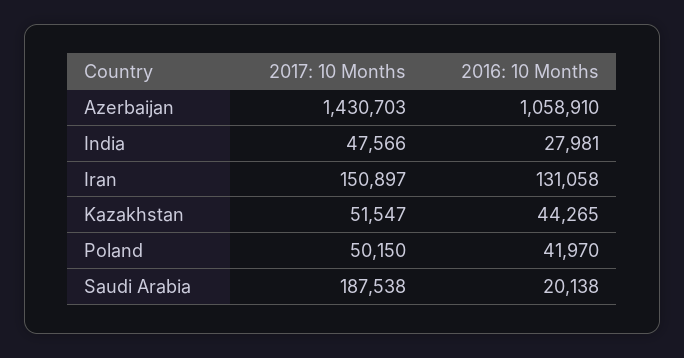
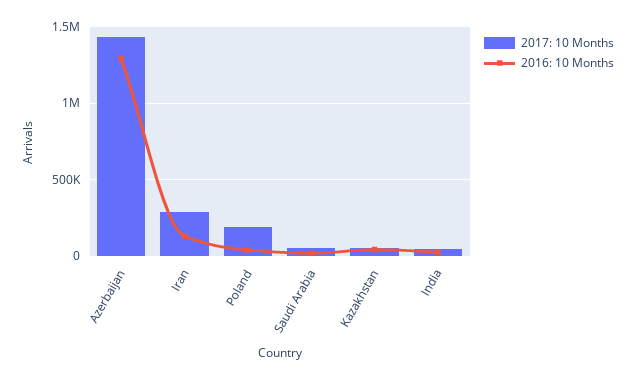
2016: 10 Months, Azerbaijan: 1058910 -> 1300000
2017: 10 Months, Iran: 150897 -> 300000
2017: 10 Months, Poland: 50150 -> 200000
2017: 10 Months, Saudi Arabia: 187538 -> 50000

